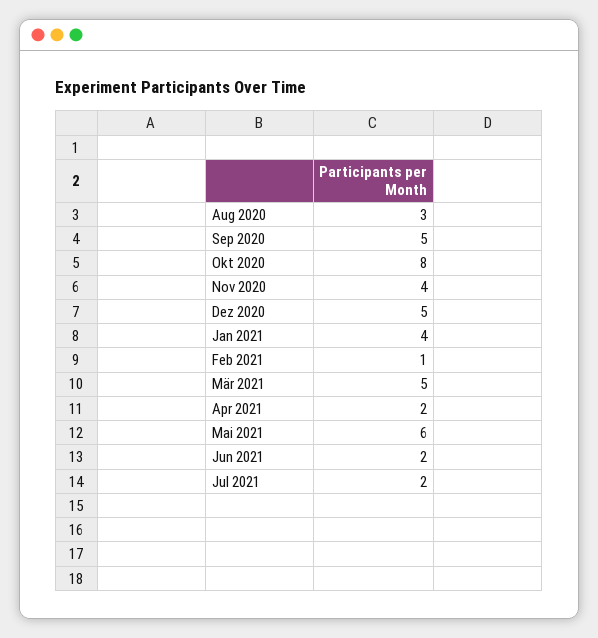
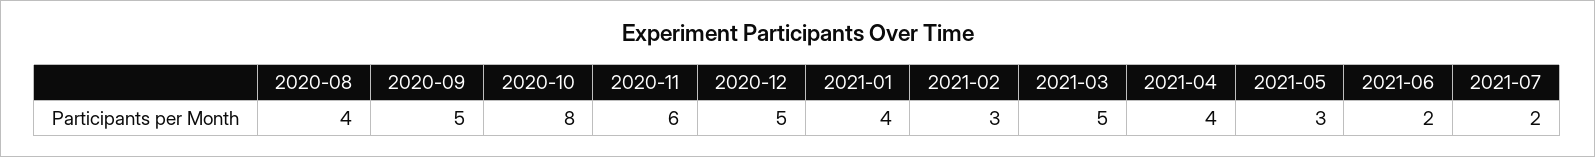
Aug 2020: 3 -> 4
Nov 2020: 4 -> 6
Feb 2021: 1 -> 3
Apr 2021: 2 -> 4
Mai 2021: 6 -> 3

